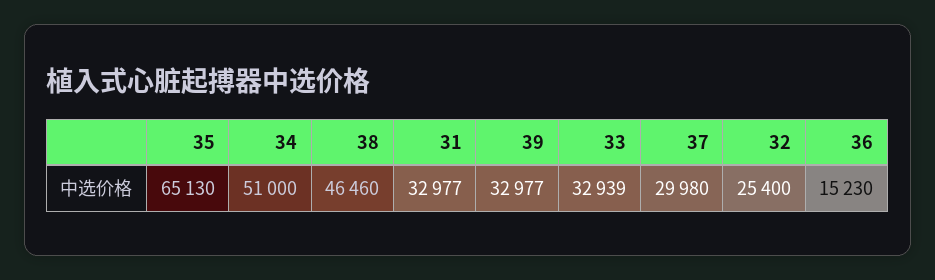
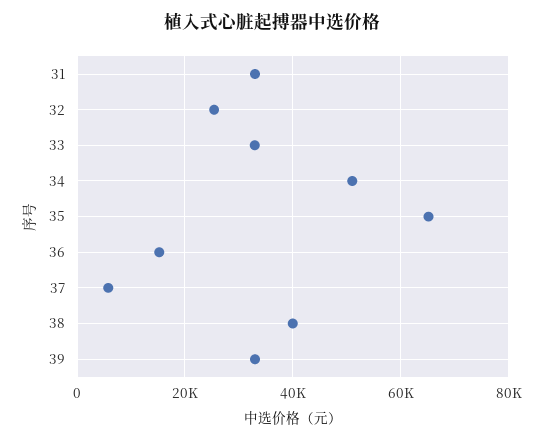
38: 46460 -> 40000
37: 29980 -> 6000

